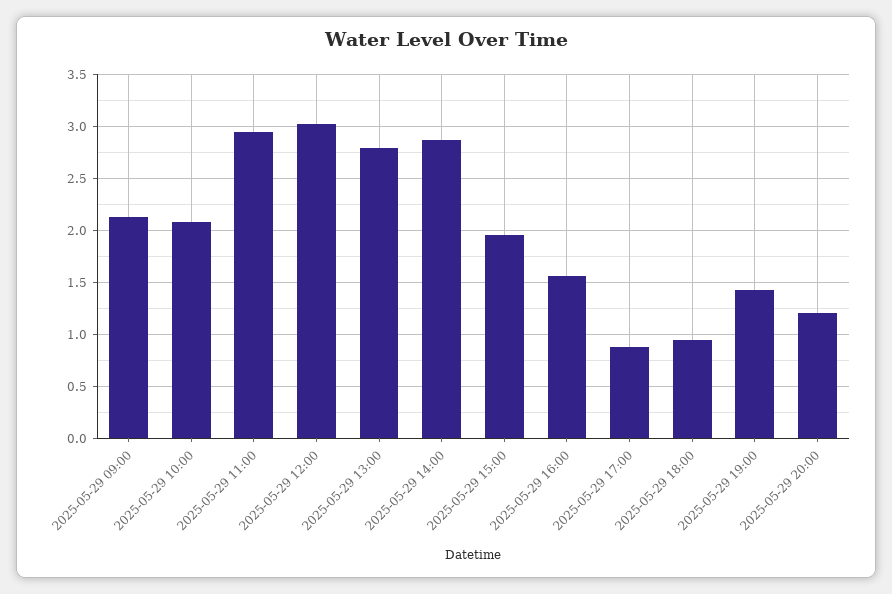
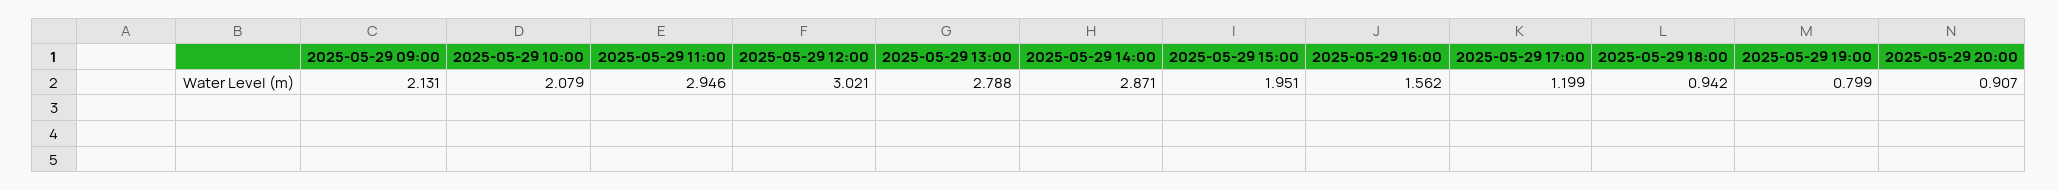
2025-05-29 17:00: 0.9 -> 1.199
2025-05-29 19:00: 1.4 -> 0.799
2025-05-29 20:00: 1.2 -> 0.907

